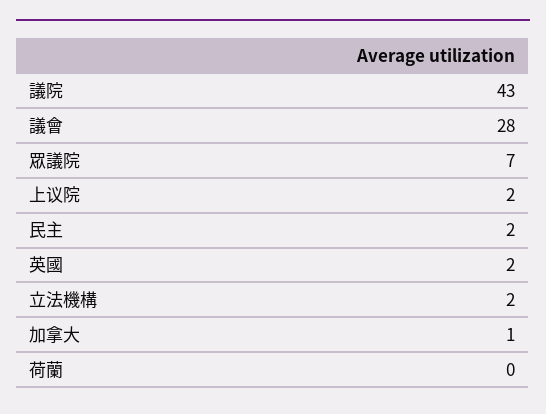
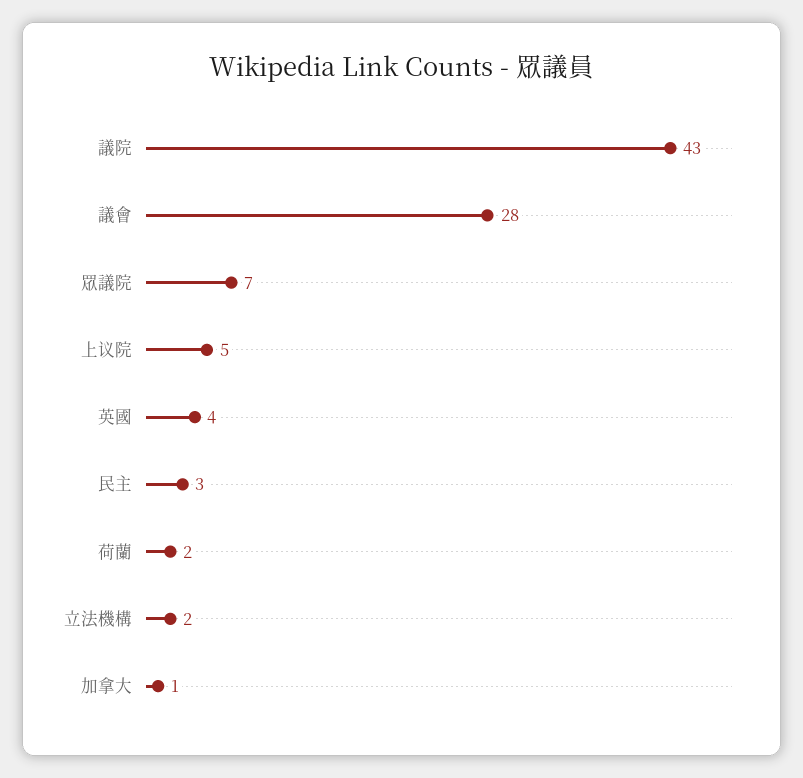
上议院: 2 -> 5
民主: 2 -> 3
英國: 2 -> 4
荷蘭: 0 -> 2

